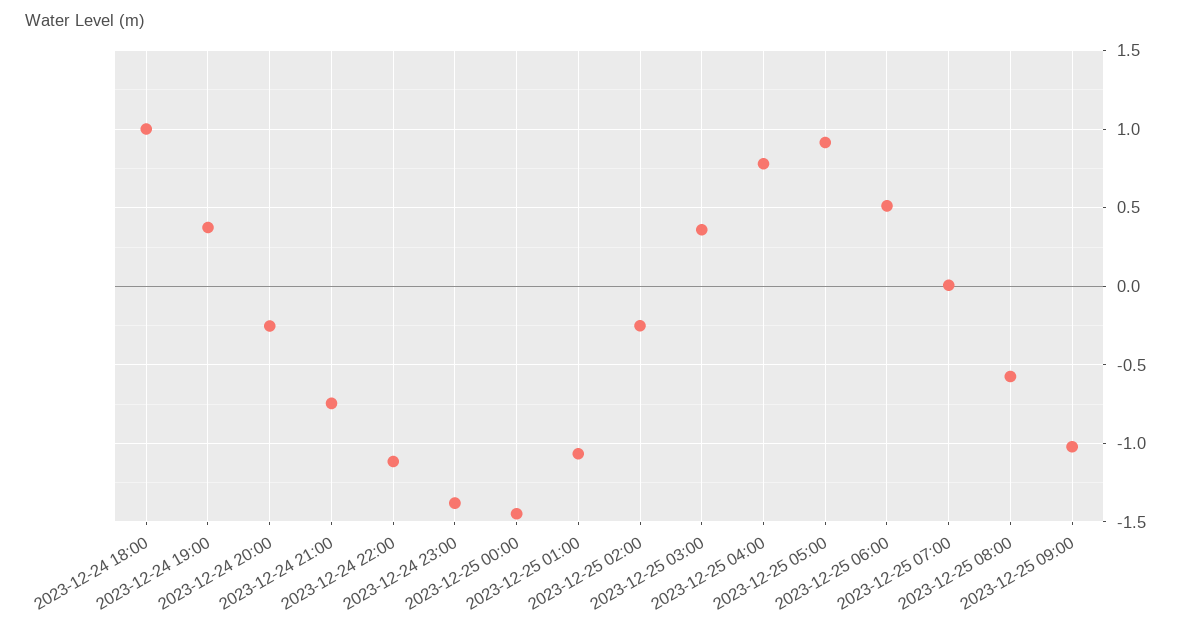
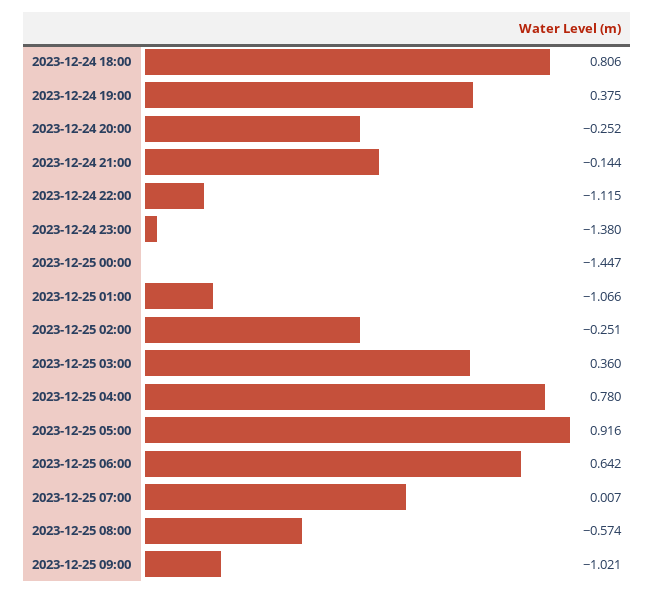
2023-12-24 18:00: 1 -> 0.806
2023-12-24 21:00: -0.75 -> -0.144
2023-12-25 06:00: 0.5 -> 0.642

